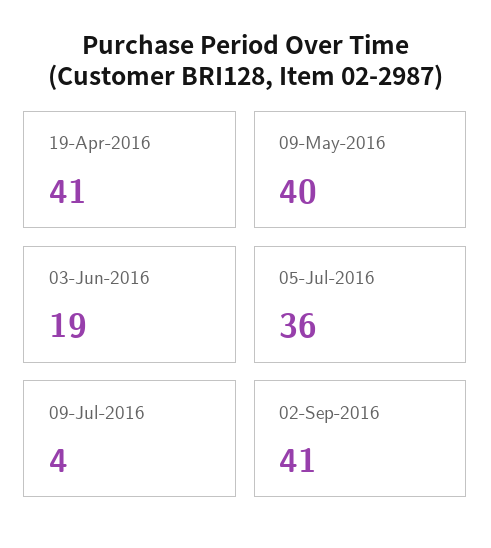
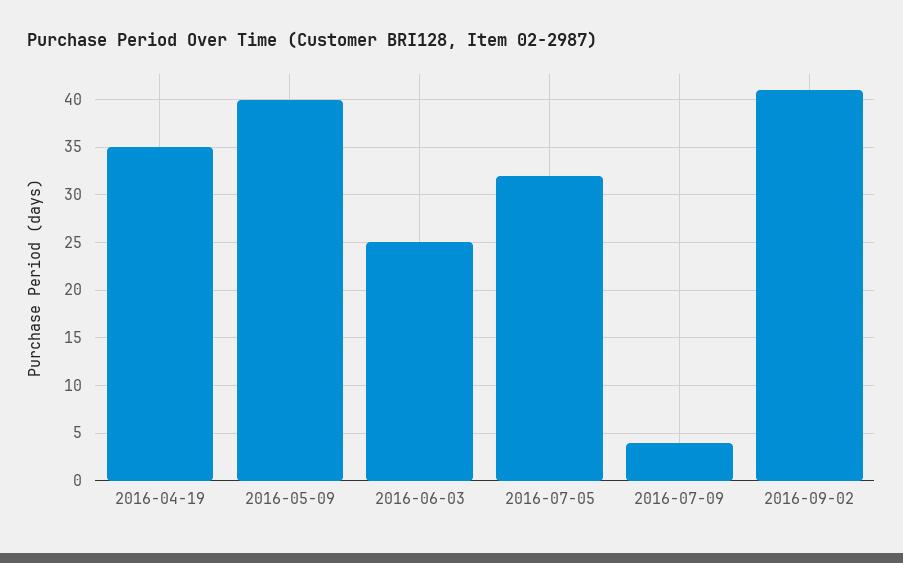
19-Apr-2016: 41 -> 35
03-Jun-2016: 19 -> 25
05-Jul-2016: 36 -> 32

